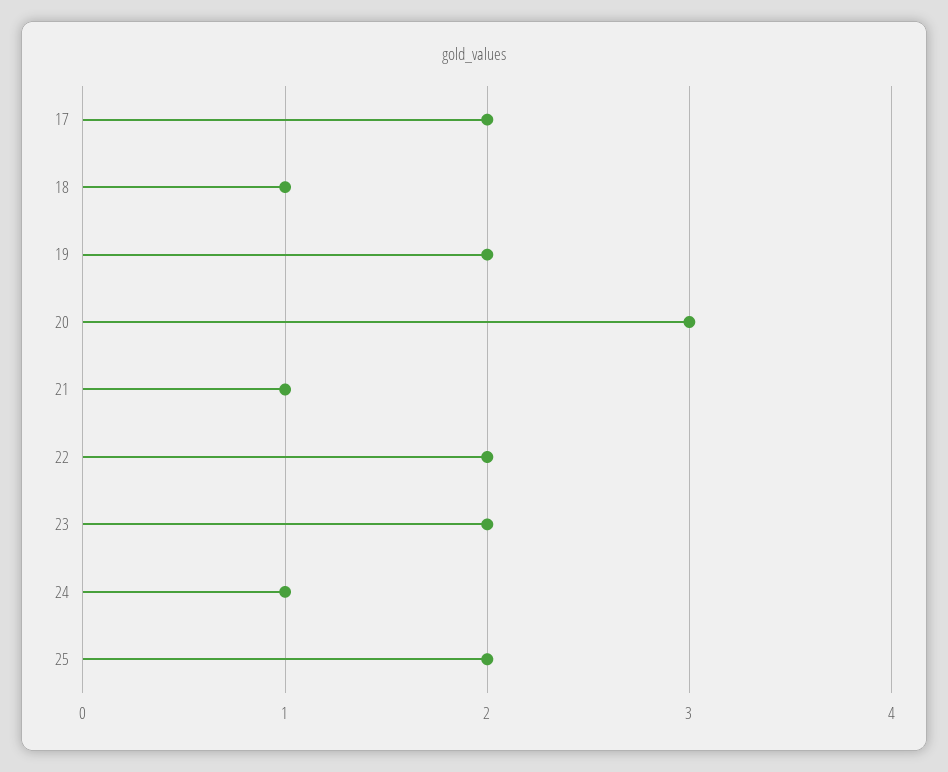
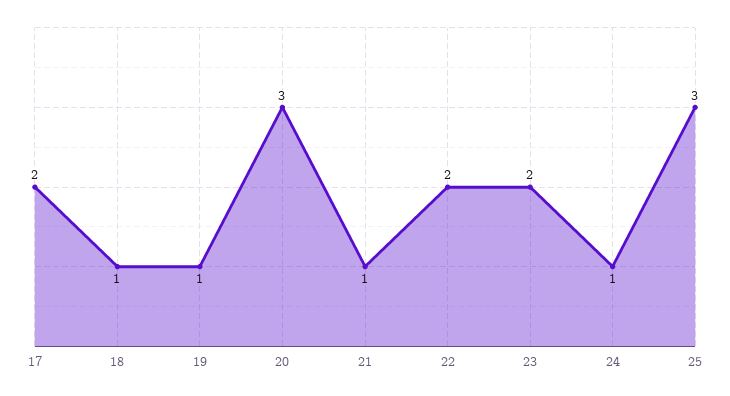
19: 2 -> 1
25: 2 -> 3

